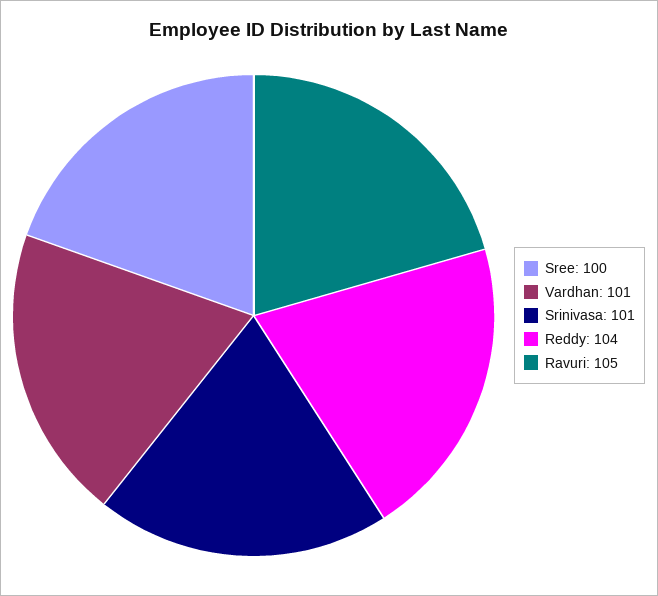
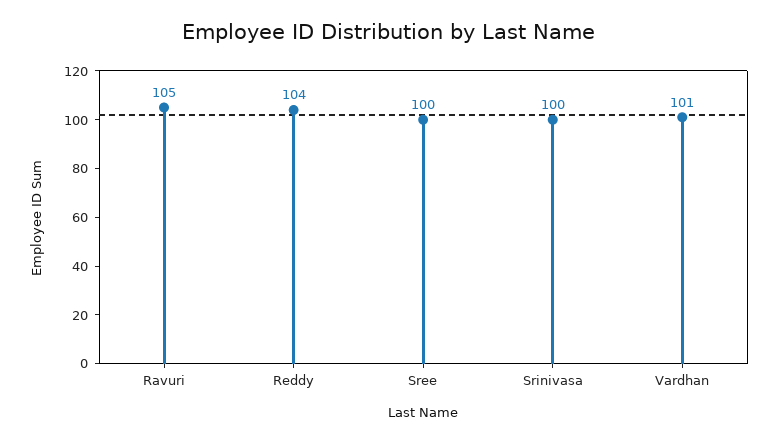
Srinivasa: 101 -> 100

